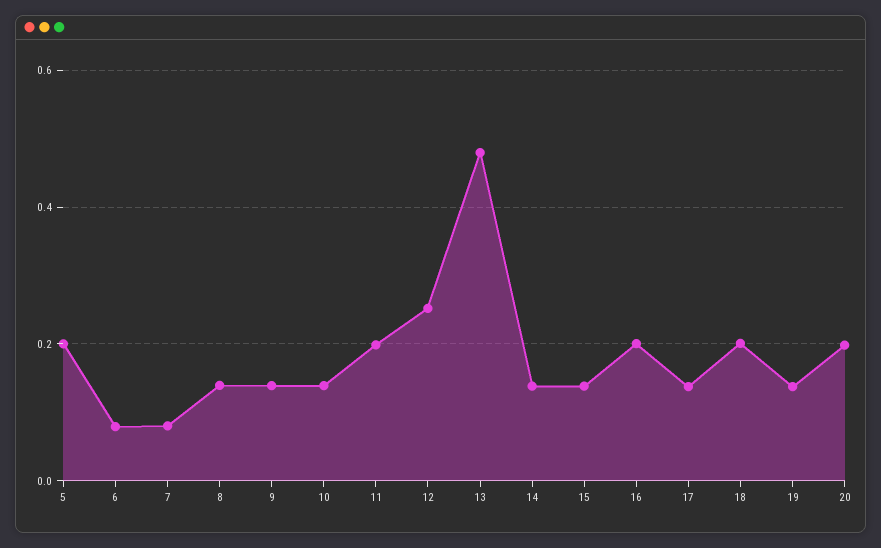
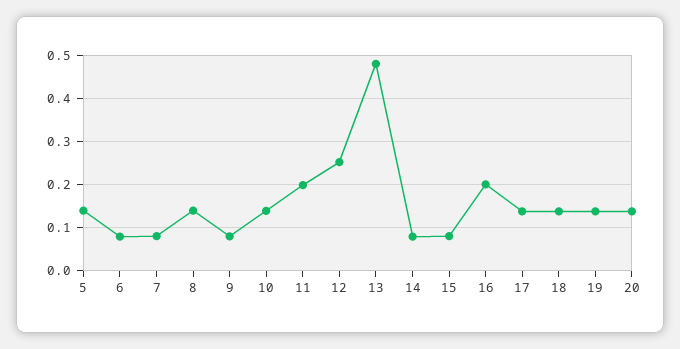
5: 0.2 -> 0.14
9: 0.14 -> 0.08
14: 0.14 -> 0.08
15: 0.14 -> 0.08
18: 0.2 -> 0.14
20: 0.2 -> 0.14

